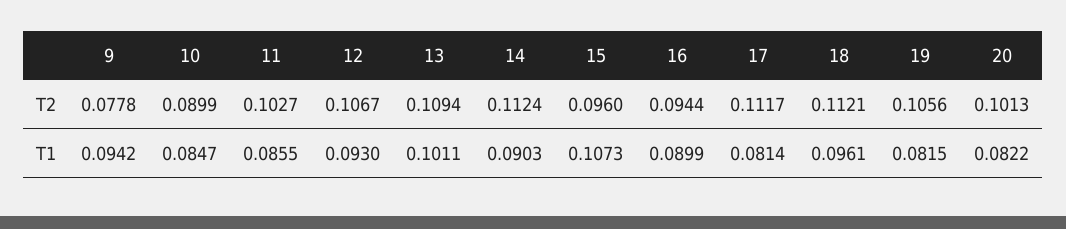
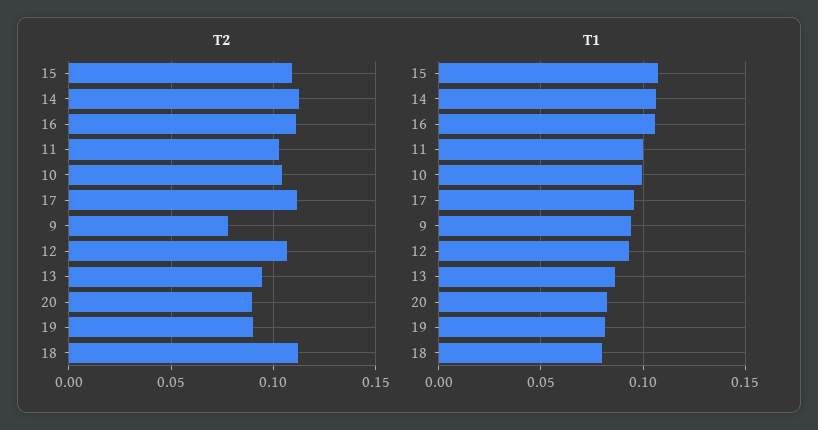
T2, 10: 0.0899 -> 0.105
T2, 13: 0.1094 -> 0.095
T2, 15: 0.096 -> 0.11
T2, 16: 0.0944 -> 0.11
T2, 19: 0.1056 -> 0.09
T2, 20: 0.1013 -> 0.09
T1, 10: 0.0847 -> 0.1
T1, 11: 0.0855 -> 0.1
T1, 13: 0.1011 -> 0.085
T1, 14: 0.0903 -> 0.105
T1, 16: 0.0899 -> 0.105
T1, 17: 0.0814 -> 0.095
T1, 18: 0.0961 -> 0.08

